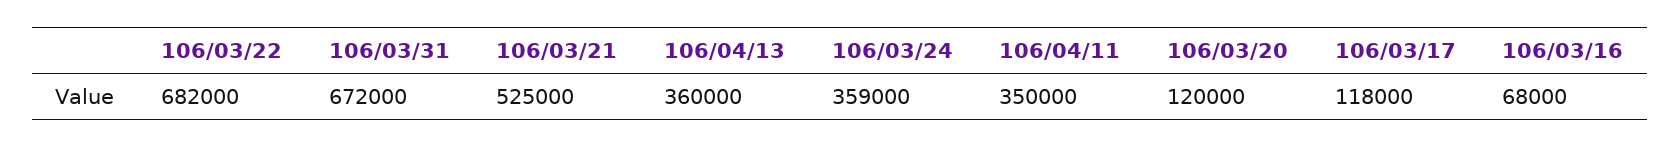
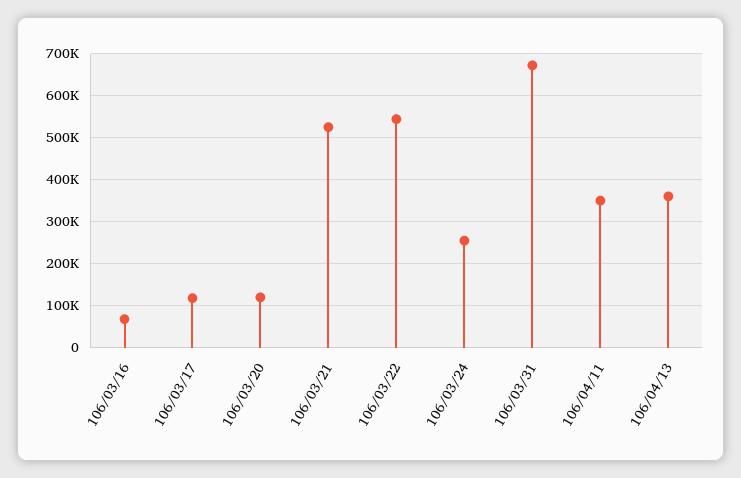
106/03/22: 682000 -> 540000
106/03/24: 359000 -> 260000

